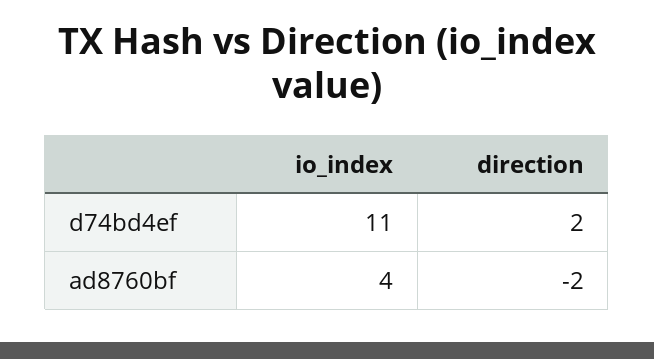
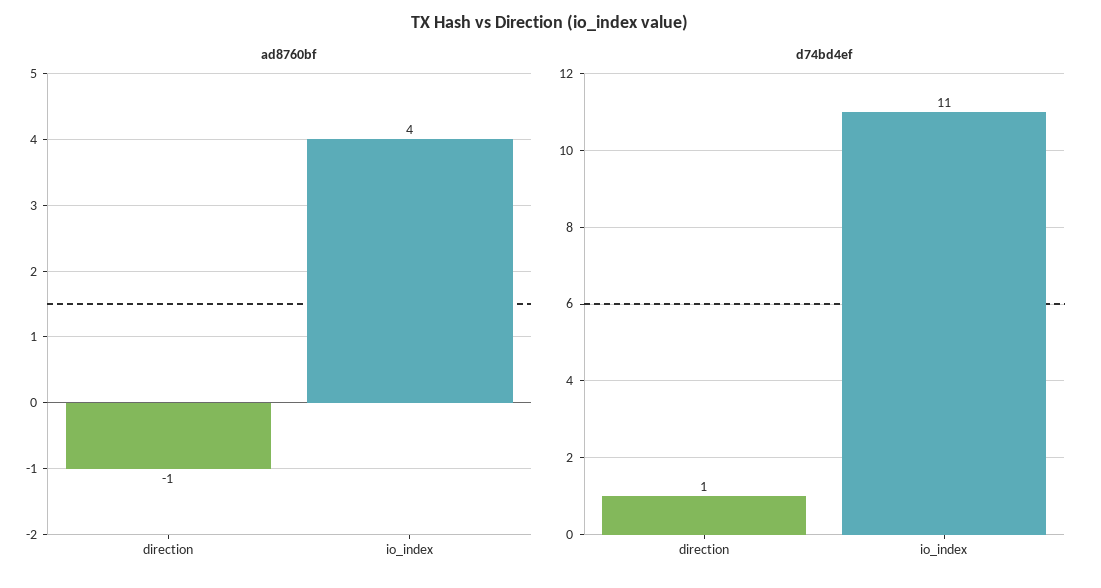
d74bd4ef, direction: 2 -> 1
ad8760bf, direction: -2 -> -1

